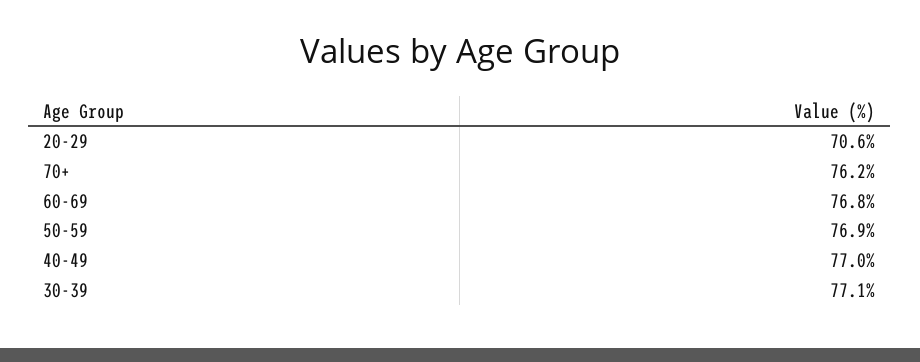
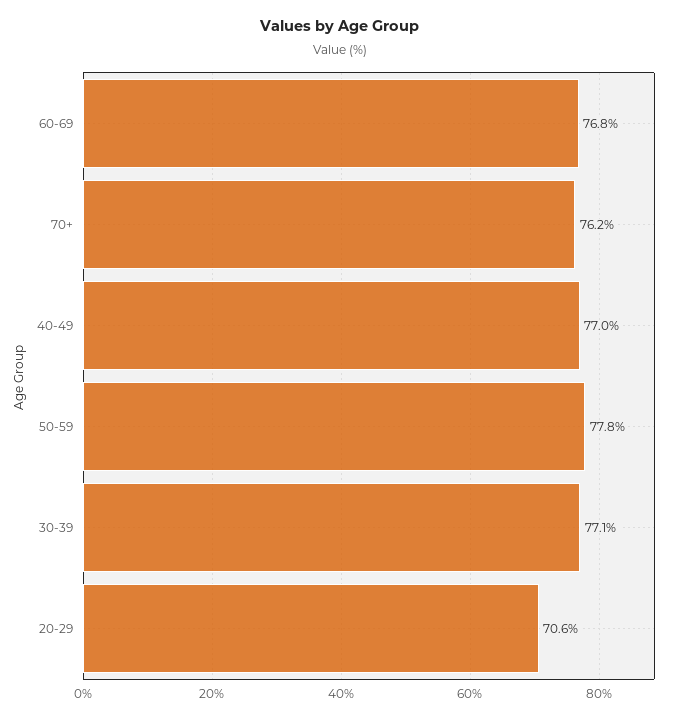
50-59: 76.9 -> 77.8

